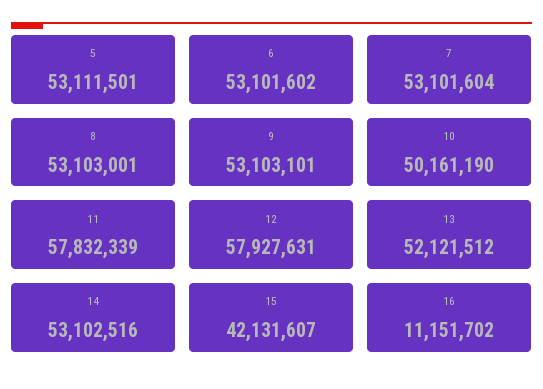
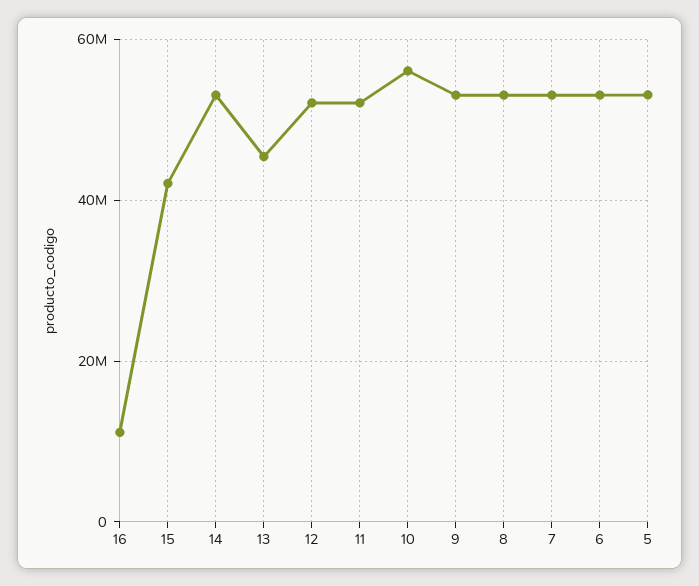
10: 50161190 -> 56000000
11: 57832339 -> 52000000
12: 57927631 -> 52000000
13: 52121512 -> 46000000

